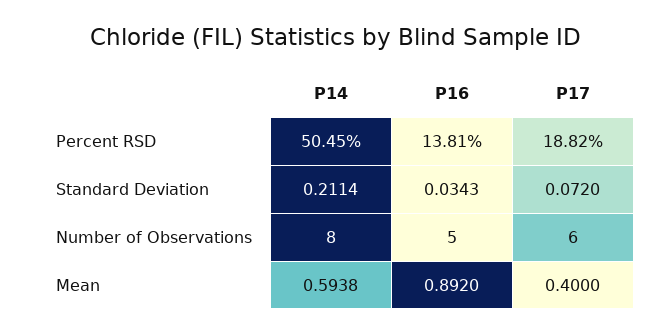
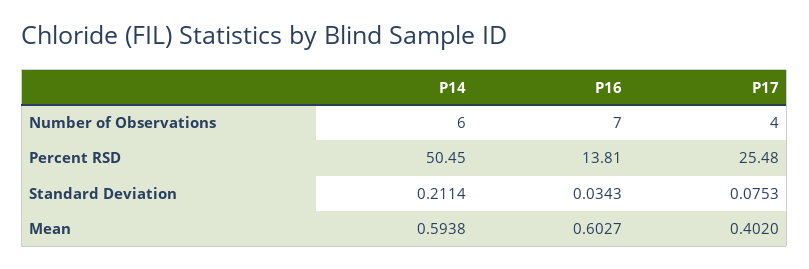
P17, Percent RSD: 18.82 -> 25.48
P17, Standard Deviation: 0.072 -> 0.0753
P14, Number of Observations: 8 -> 6
P16, Number of Observations: 5 -> 7
P17, Number of Observations: 6 -> 4
P16, Mean: 0.892 -> 0.6027
P17, Mean: 0.4 -> 0.402

